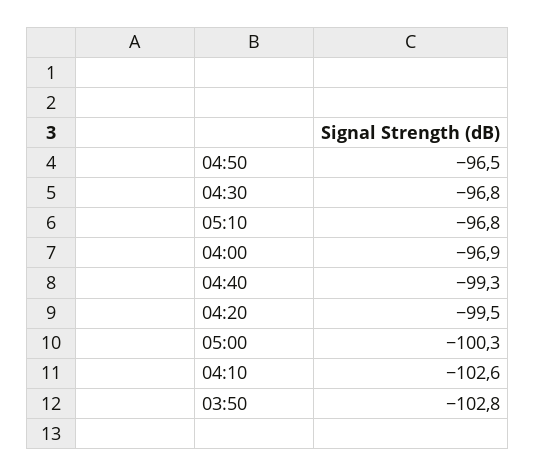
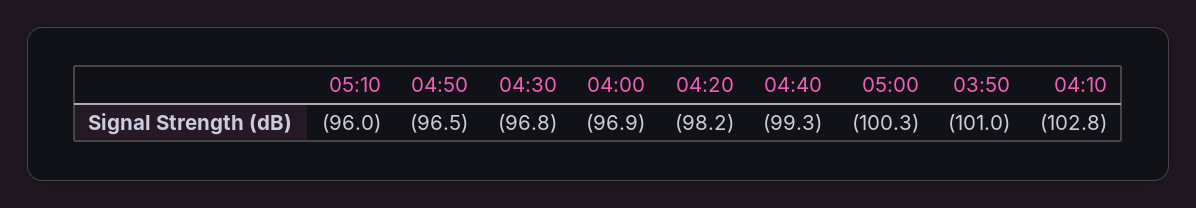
05:10: -96.8 -> -96
04:20: -99.5 -> -98.2
04:10: -102.6 -> -102.8
03:50: -102.8 -> -101

